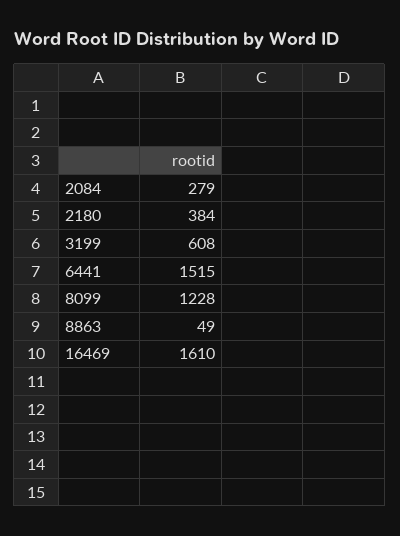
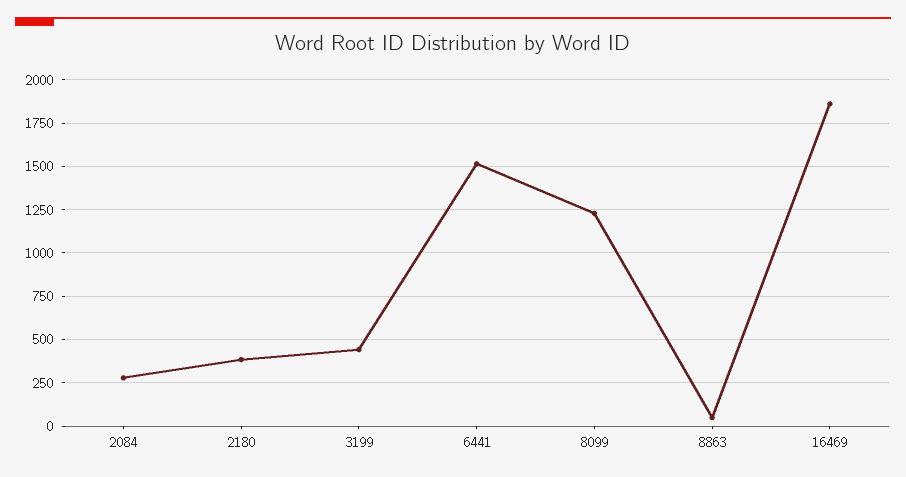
3199: 608 -> 450
16469: 1610 -> 1850

